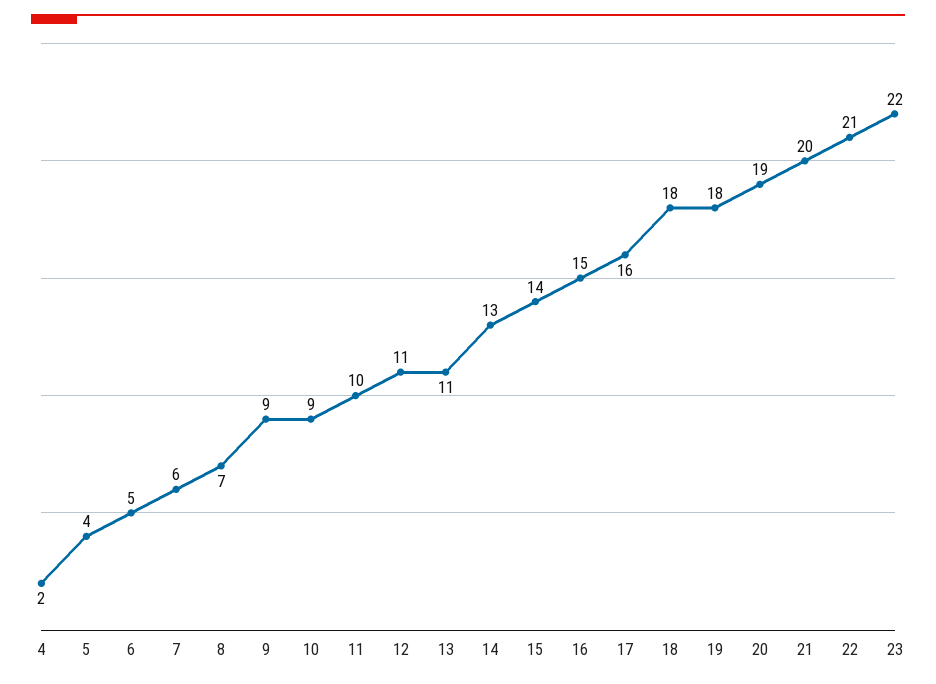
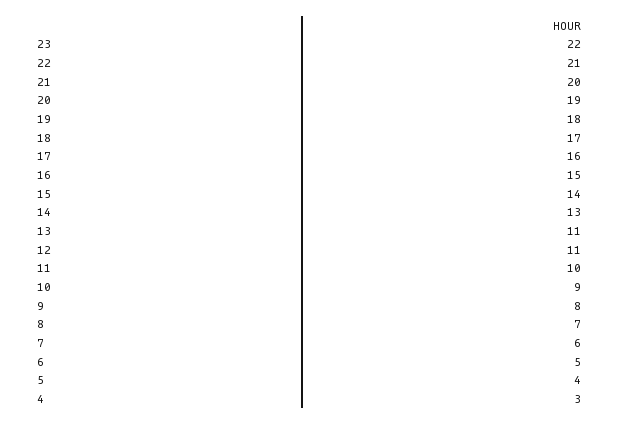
4: 2 -> 3
9: 9 -> 8
18: 18 -> 17

